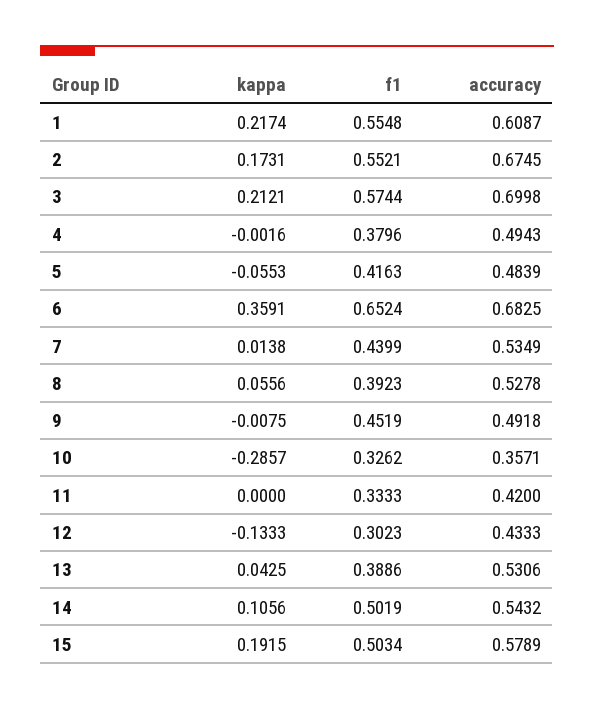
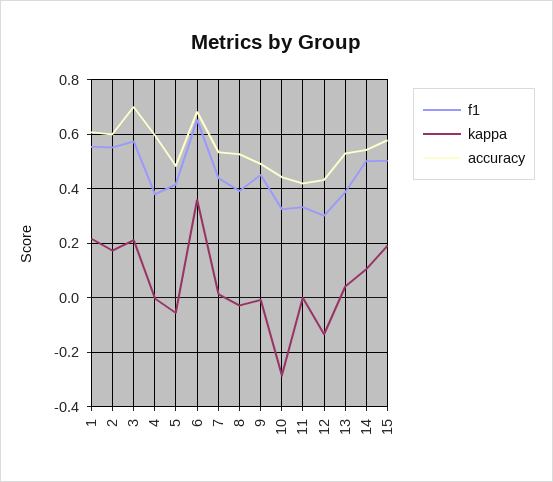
accuracy, 2: 0.6745 -> 0.6
accuracy, 4: 0.4943 -> 0.6
kappa, 8: 0.0556 -> -0.025
accuracy, 10: 0.3571 -> 0.45

